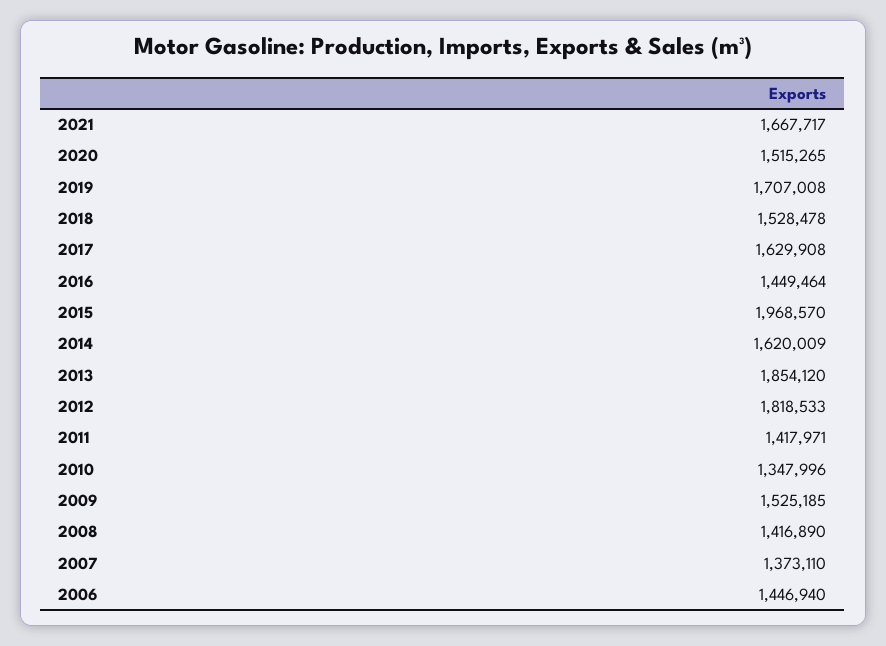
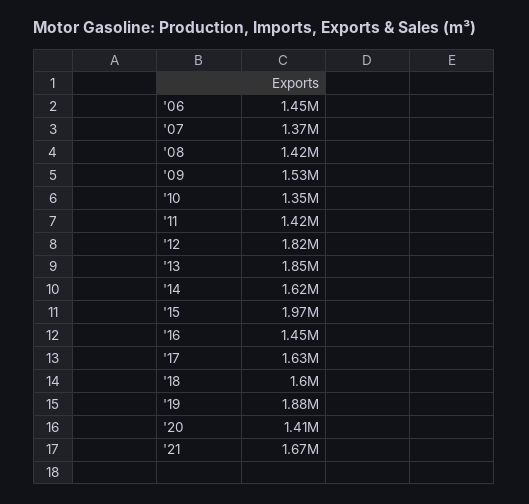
2020: 1515265 -> 1410000
2019: 1707008 -> 1880000
2018: 1528478 -> 1600000

